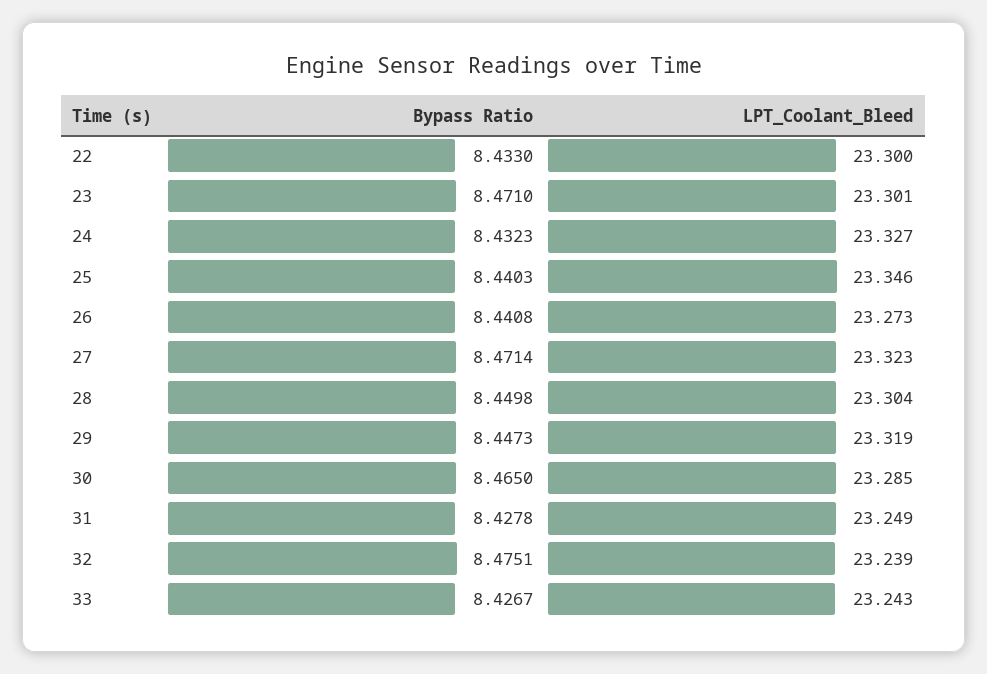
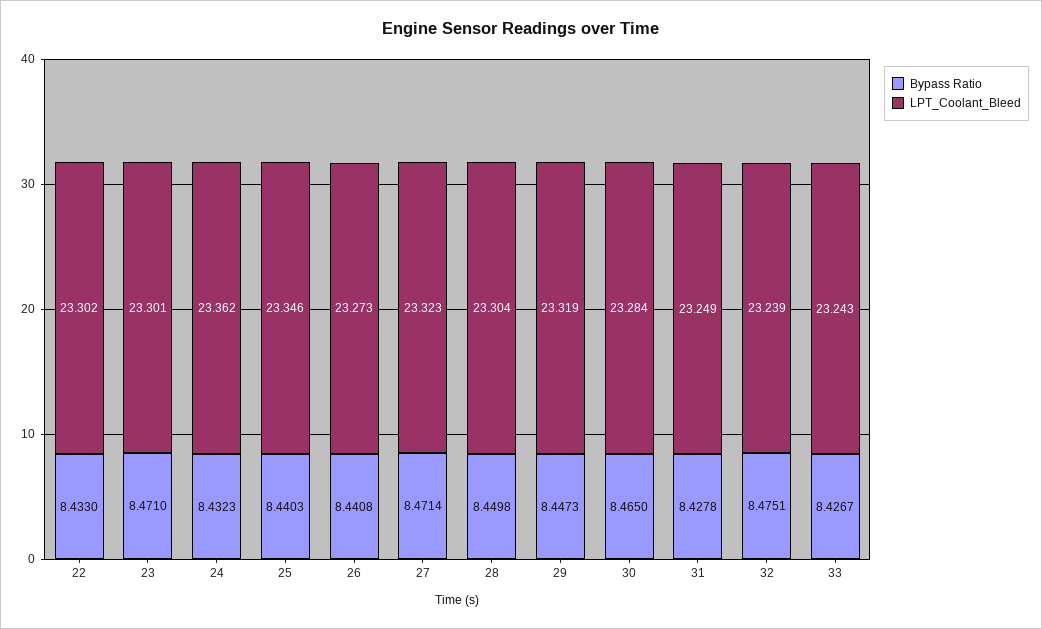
LPT_Coolant_Bleed, 22: 23.3 -> 23.302
LPT_Coolant_Bleed, 24: 23.327 -> 23.362
LPT_Coolant_Bleed, 30: 23.285 -> 23.284

